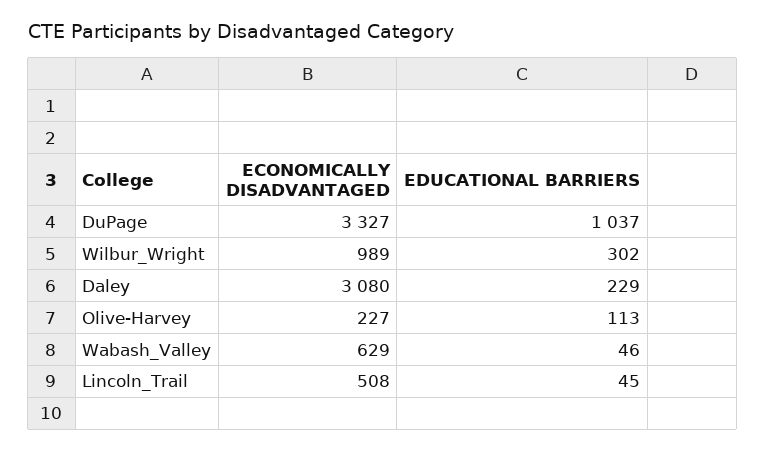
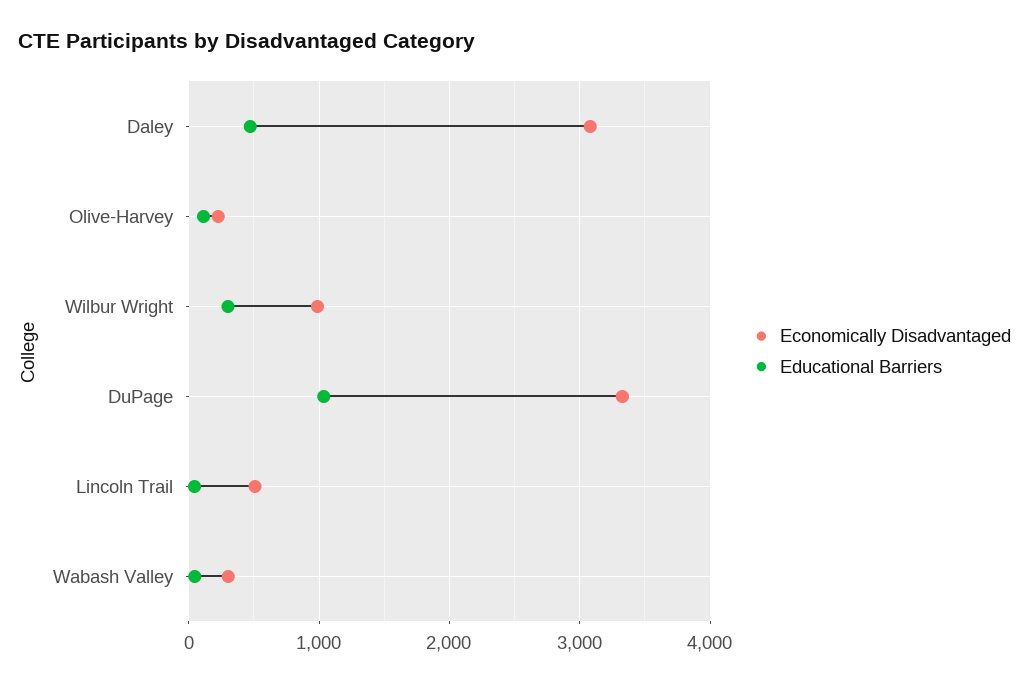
EDUCATIONAL BARRIERS, Daley: 229 -> 500
ECONOMICALLY DISADVANTAGED, Wabash_Valley: 629 -> 300

